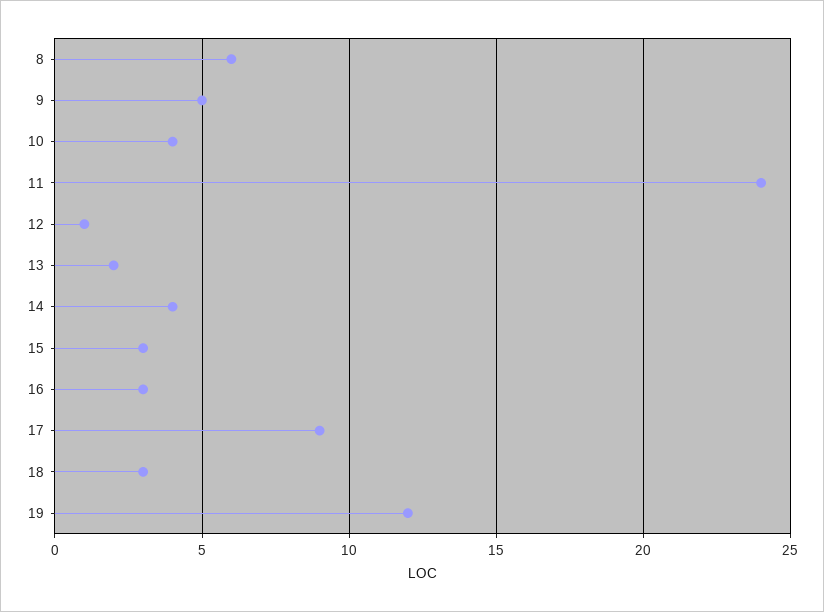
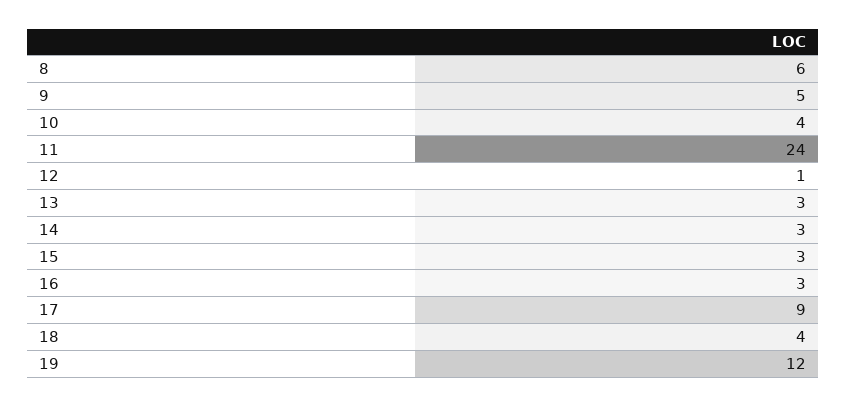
13: 2 -> 3
14: 4 -> 3
18: 3 -> 4

